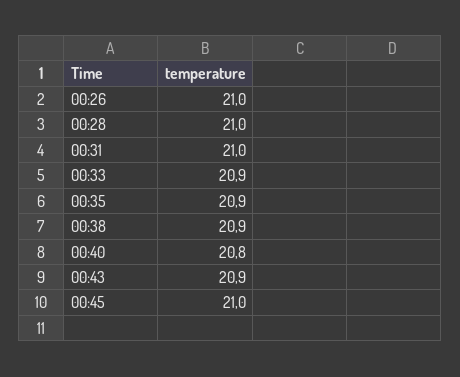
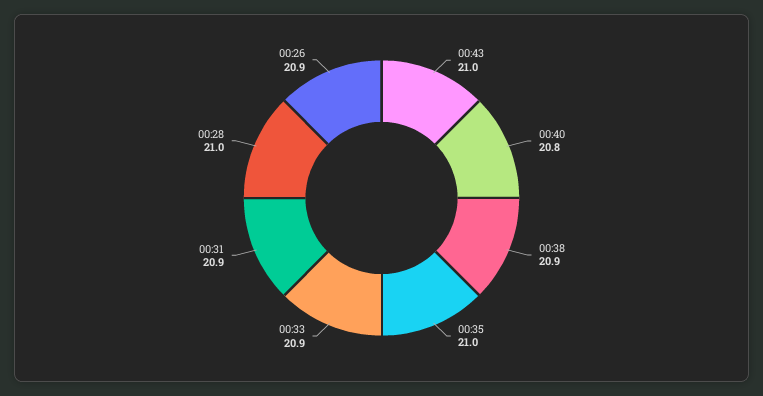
00:26: 21 -> 20.9
00:31: 21 -> 20.9
00:35: 20.9 -> 21
00:43: 20.9 -> 21
00:45: 21 -> none

